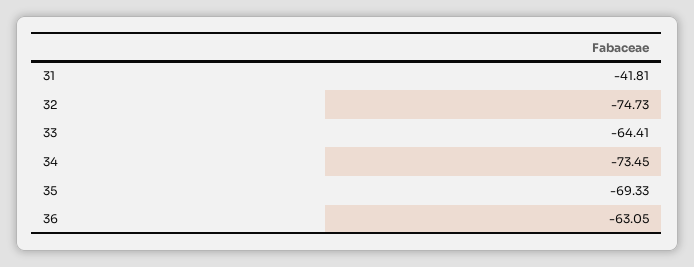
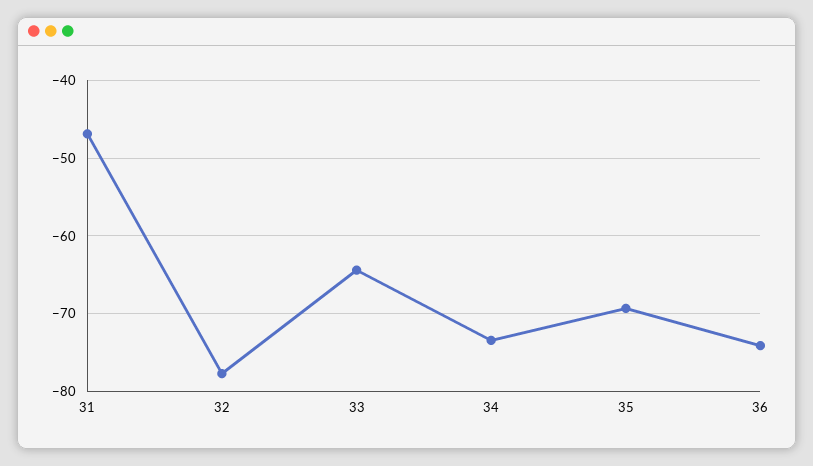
31: -41.81 -> -47
32: -74.73 -> -78
36: -63.05 -> -74

